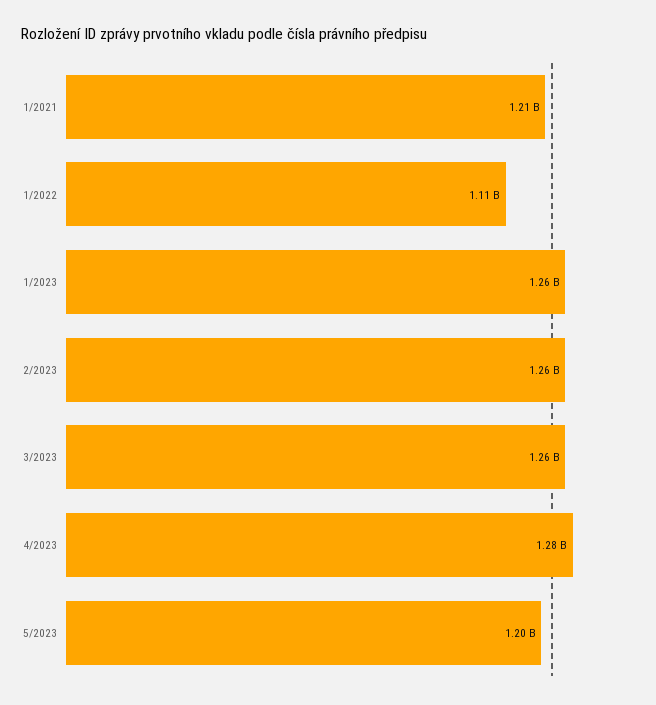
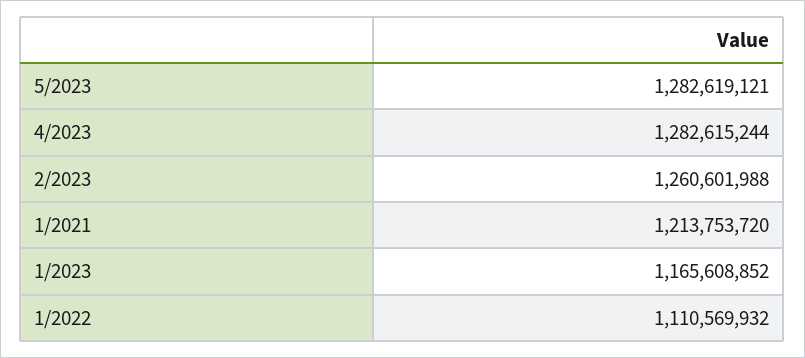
1/2023: 1260000000 -> 1165608852
3/2023: 1260000000 -> none
5/2023: 1200000000 -> 1282619121

